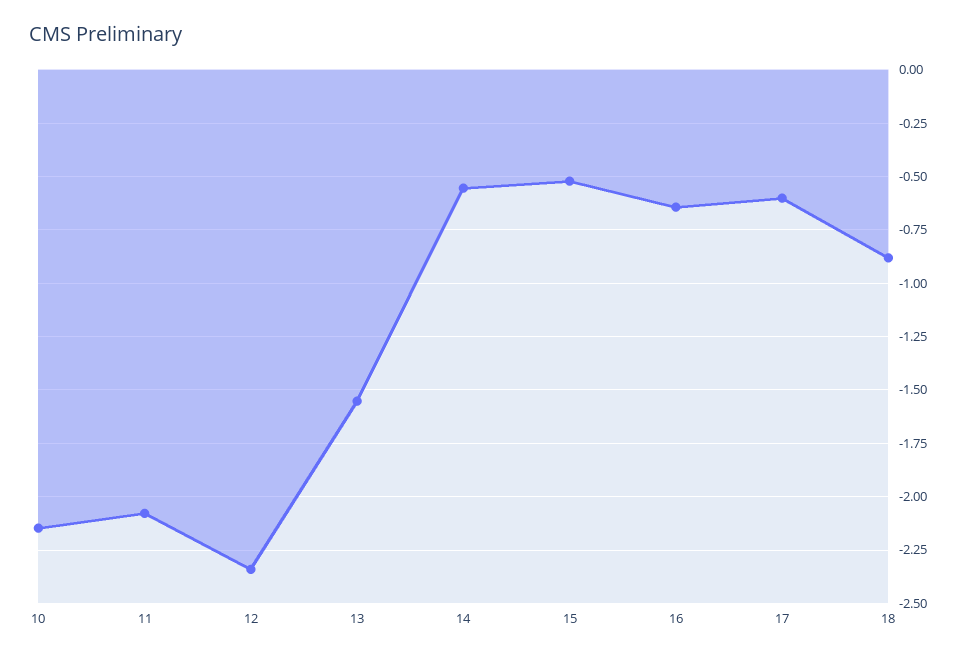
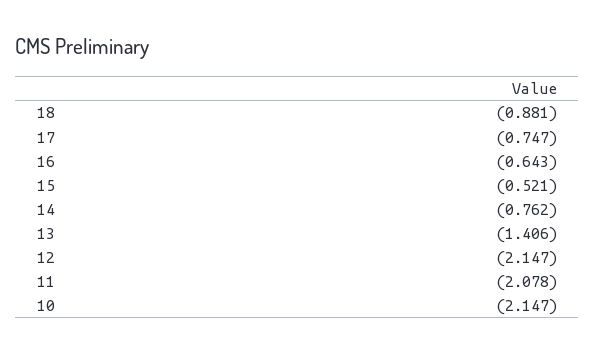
12: -2.35 -> -2.147
13: -1.55 -> -1.406
14: -0.55 -> -0.762
17: -0.6 -> -0.747

